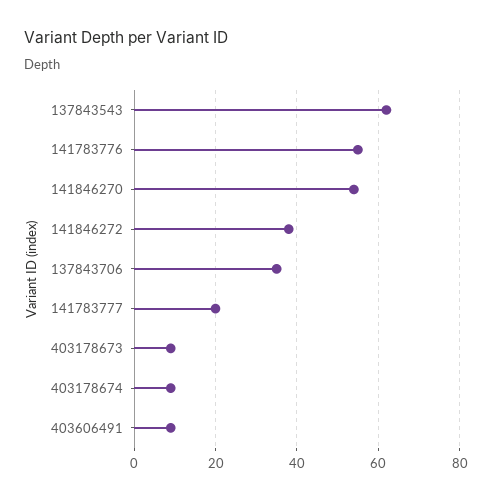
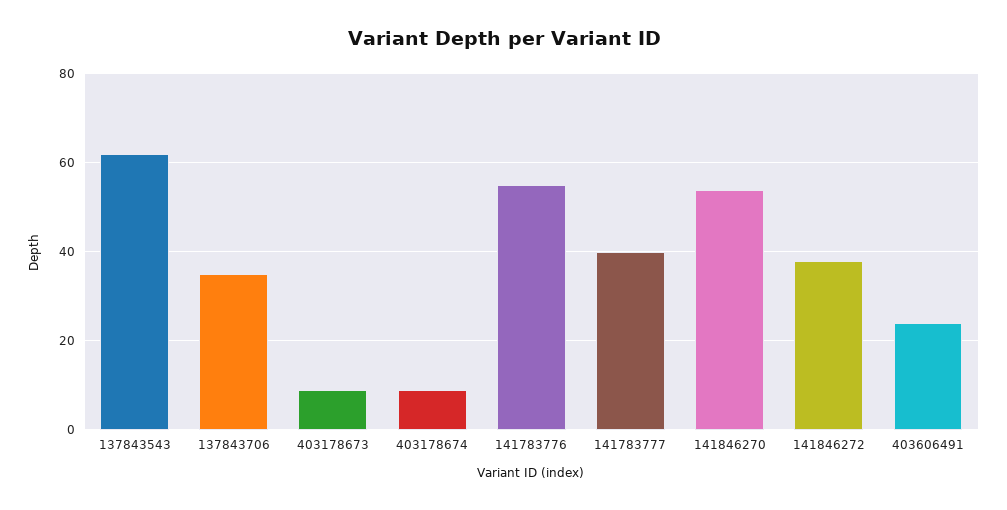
141783777: 20 -> 40
403606491: 10 -> 25

